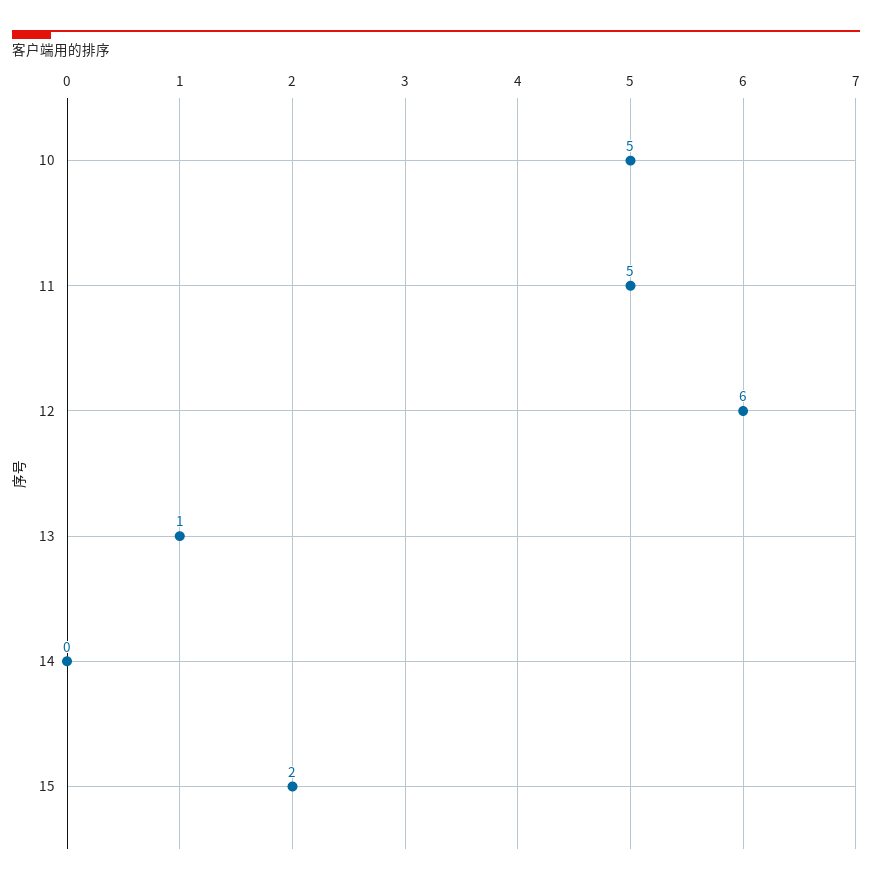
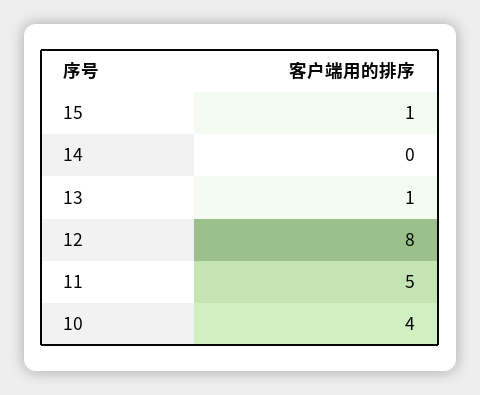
10: 5 -> 4
12: 6 -> 8
15: 2 -> 1

